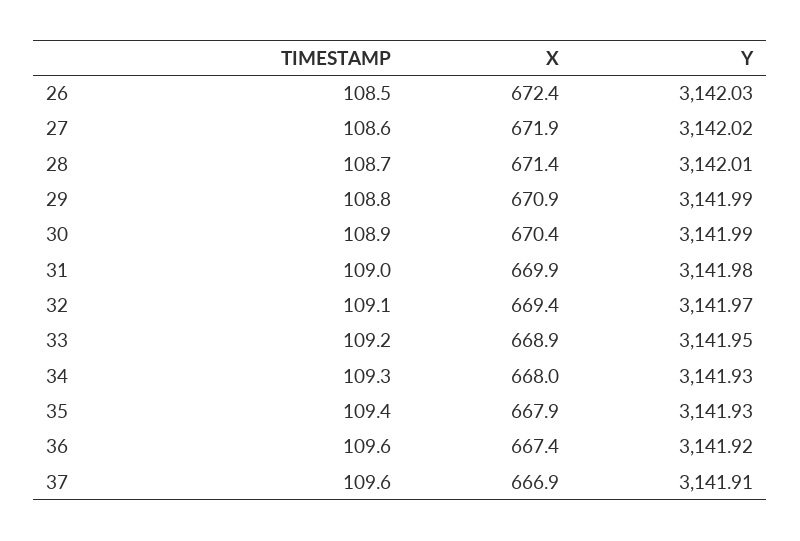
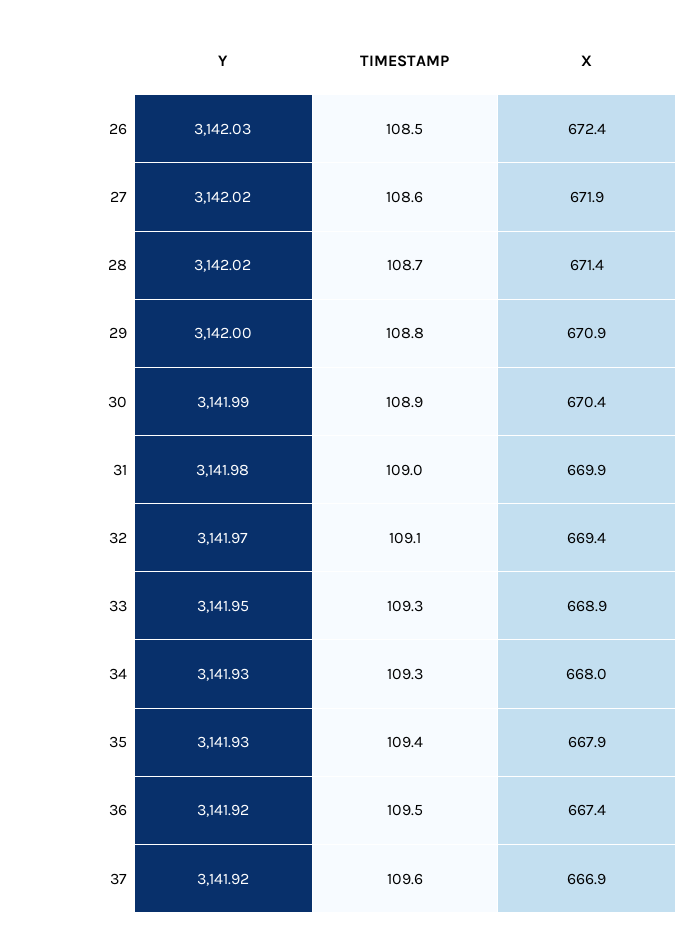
Y, 28: 3142.01 -> 3142.02
Y, 29: 3141.99 -> 3142
TIMESTAMP, 33: 109.2 -> 109.3
TIMESTAMP, 36: 109.6 -> 109.5
Y, 37: 3141.91 -> 3141.92

